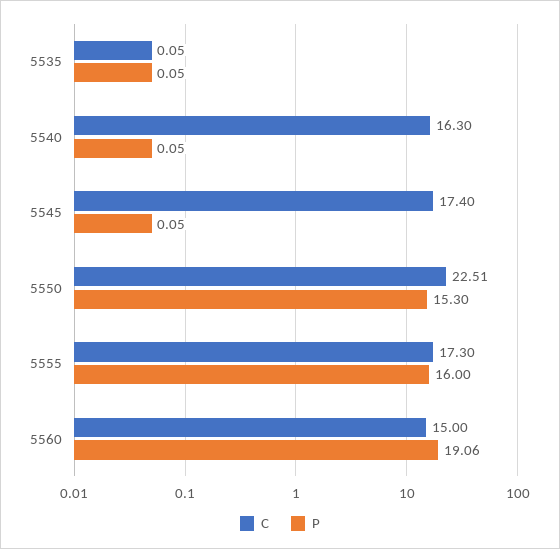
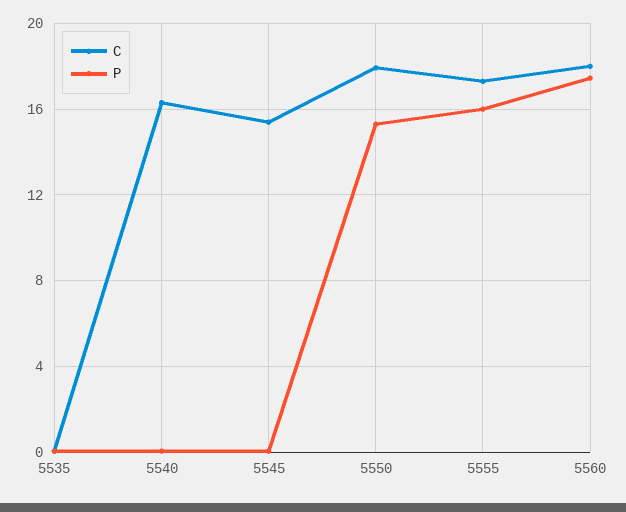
C, 5545: 17.4 -> 15.5
C, 5550: 22.51 -> 18
C, 5560: 15 -> 18
P, 5560: 19.06 -> 17.5

